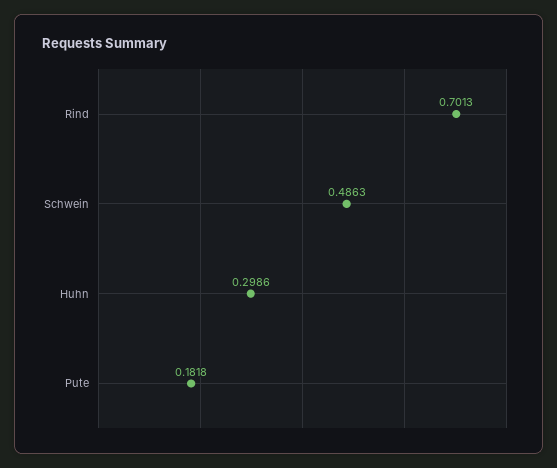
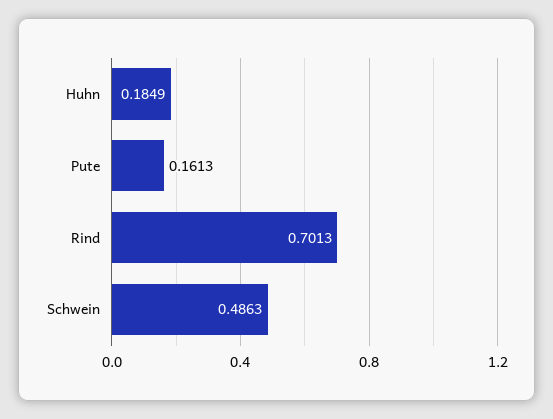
Huhn: 0.2986 -> 0.1849
Pute: 0.1818 -> 0.1613

